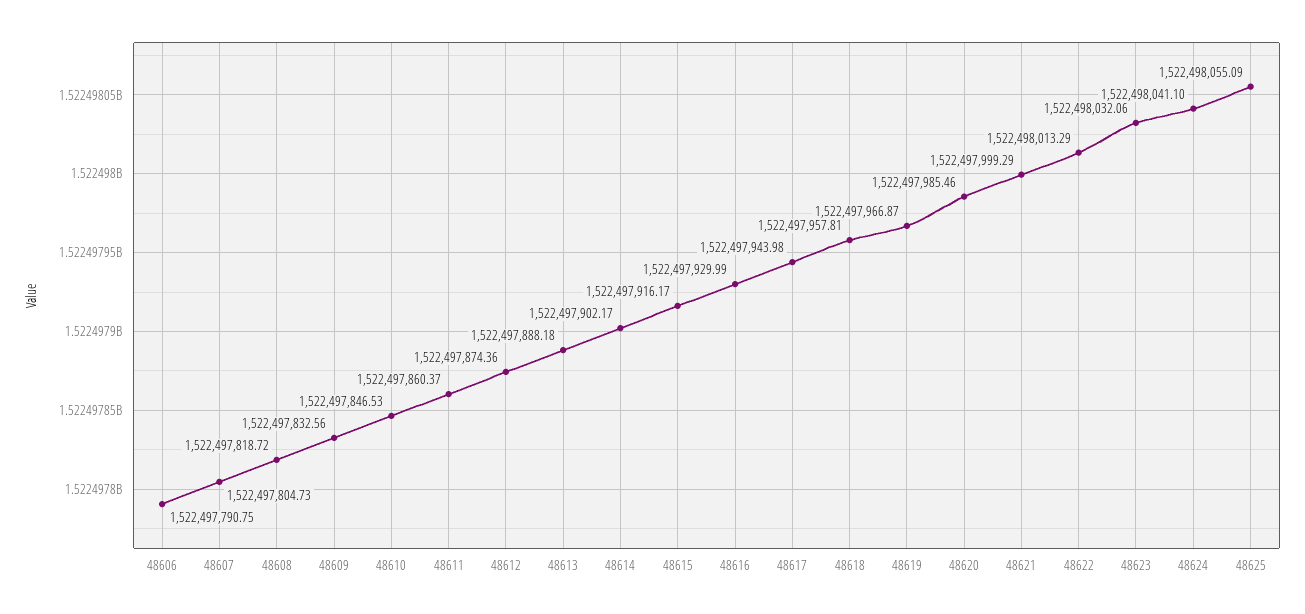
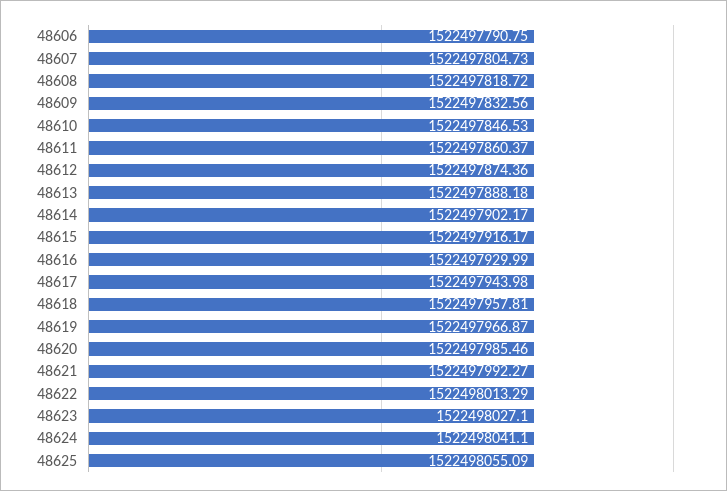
48621: 1522497999.29 -> 1522497992.27
48623: 1522498032.06 -> 1522498027.1

